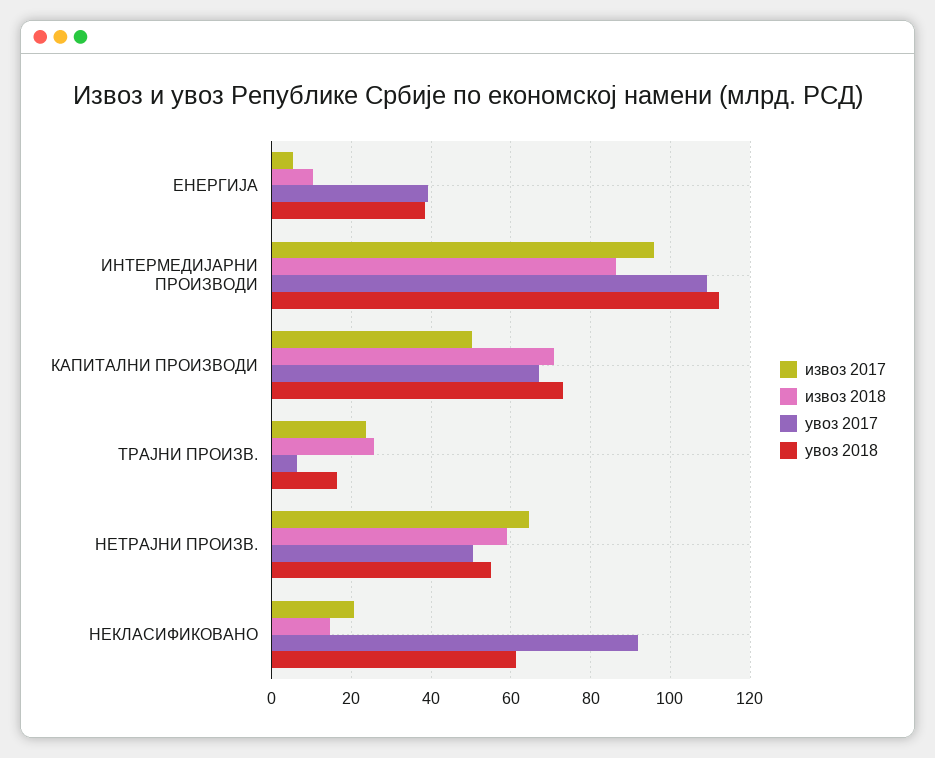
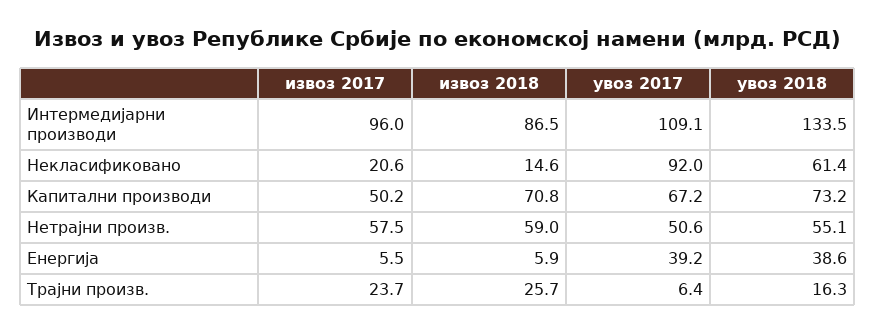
извоз 2018, ЕНЕРГИЈА: 10 -> 5.9
увоз 2018, ИНТЕРМЕДИЈАРНИ ПРОИЗВОДИ: 112 -> 133.5
извоз 2017, НЕТРАЈНИ ПРОИЗВ.: 64 -> 57.5

